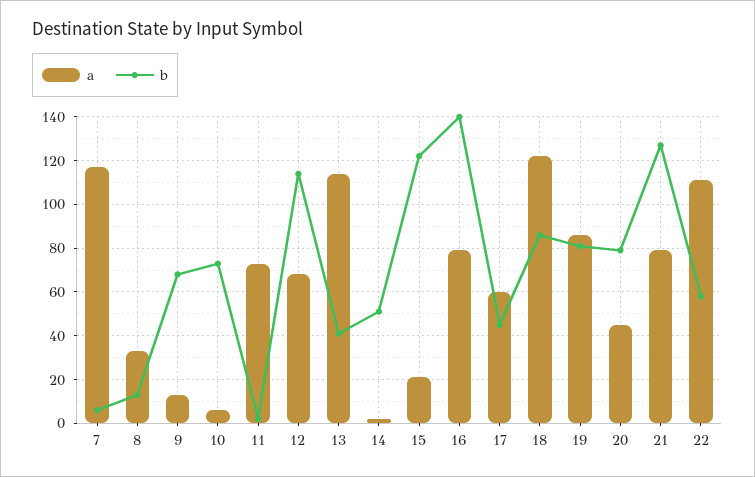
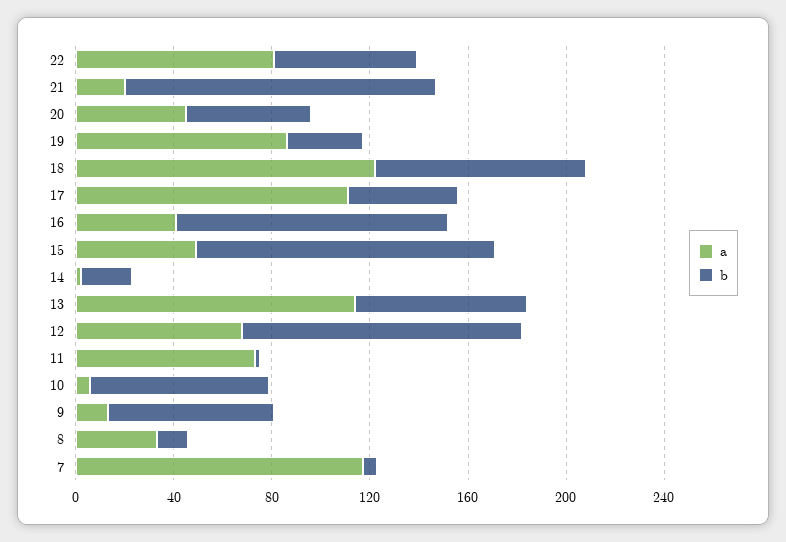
b, 13: 40 -> 70
b, 14: 50 -> 20
a, 15: 20 -> 50
a, 16: 80 -> 40
b, 16: 140 -> 110
a, 17: 60 -> 110
b, 19: 80 -> 30
b, 20: 80 -> 50
a, 21: 80 -> 20
a, 22: 110 -> 80

